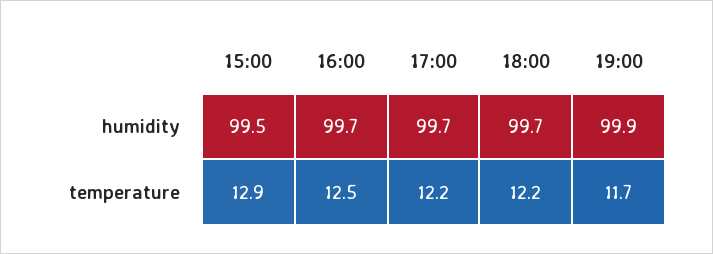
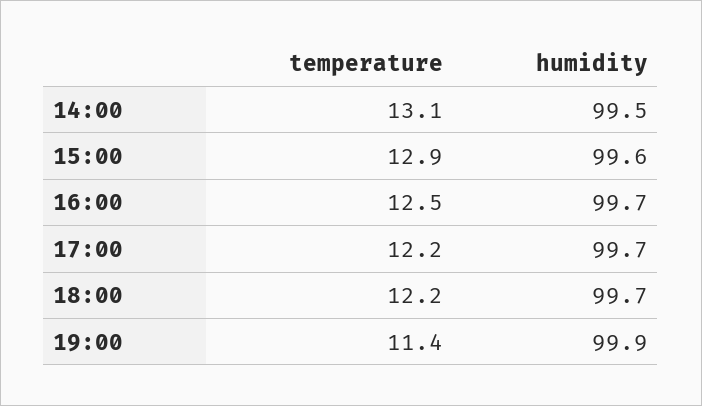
15:00, humidity: 99.5 -> 99.6
19:00, temperature: 11.7 -> 11.4
14:00, temperature: none -> 13.1
14:00, humidity: none -> 99.5

